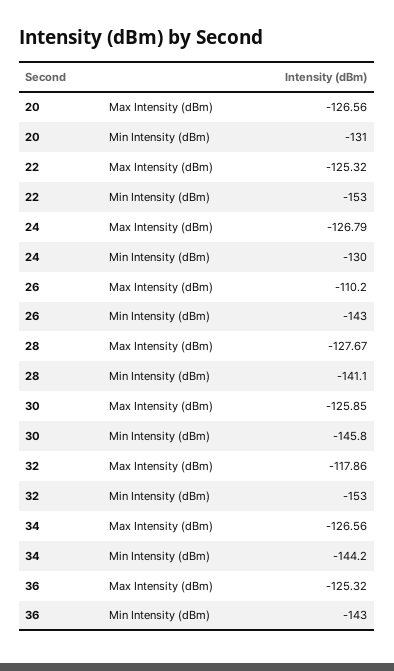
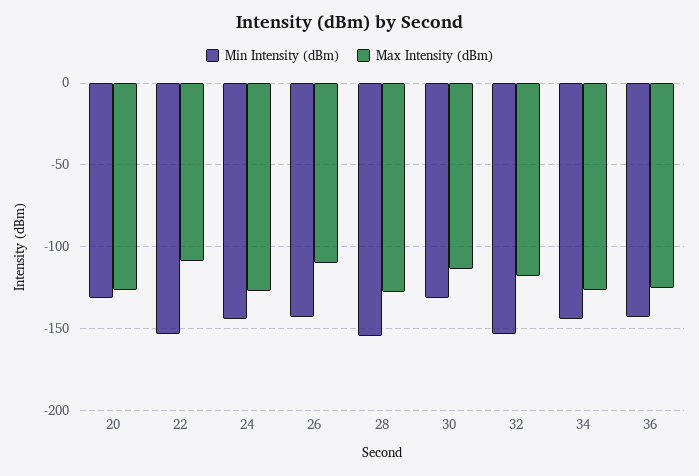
Max Intensity (dBm), 22: -125.32 -> -110
Min Intensity (dBm), 24: -130 -> -145
Min Intensity (dBm), 28: -141.1 -> -155
Max Intensity (dBm), 30: -125.85 -> -115
Min Intensity (dBm), 30: -145.8 -> -130

